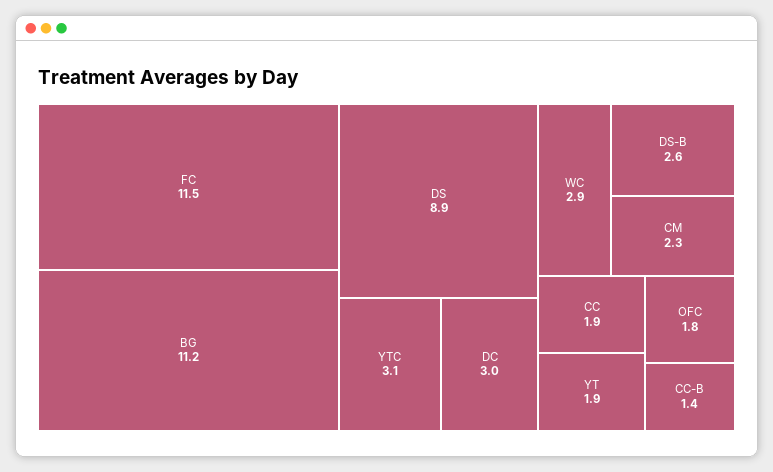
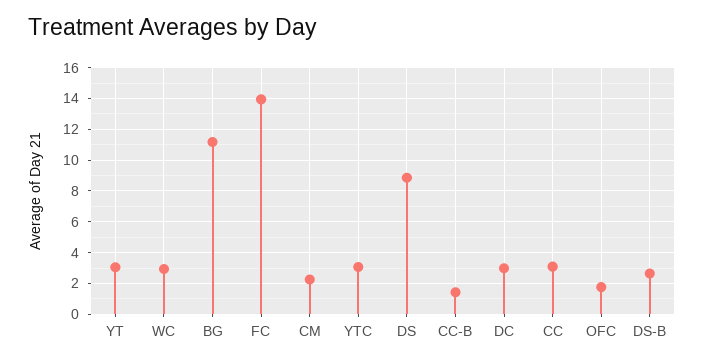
FC: 11.5 -> 14
CC: 1.9 -> 3
YT: 1.9 -> 3

